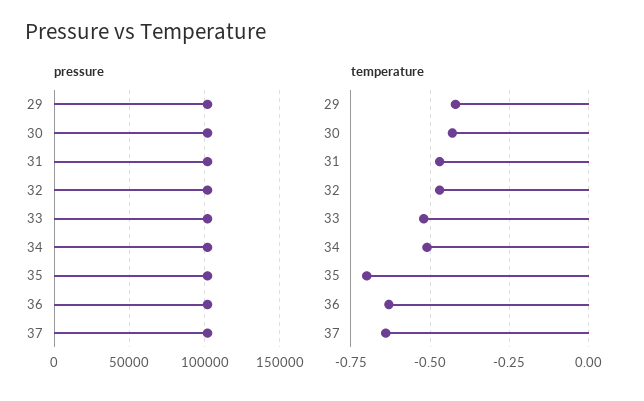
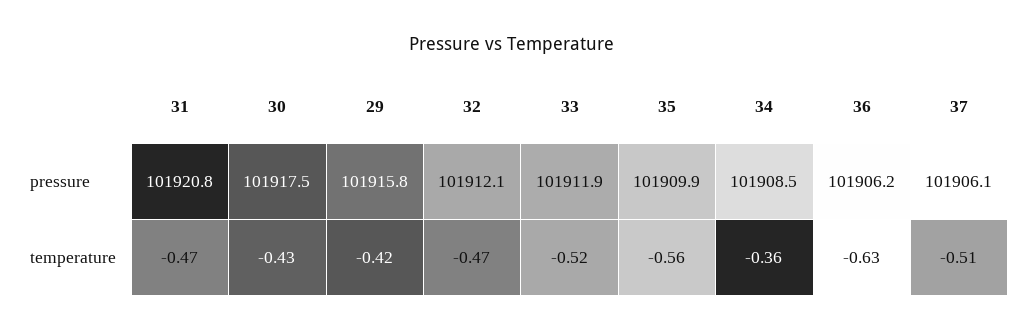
temperature, 34: -0.5 -> -0.36
temperature, 35: -0.7 -> -0.56
temperature, 37: -0.65 -> -0.51

